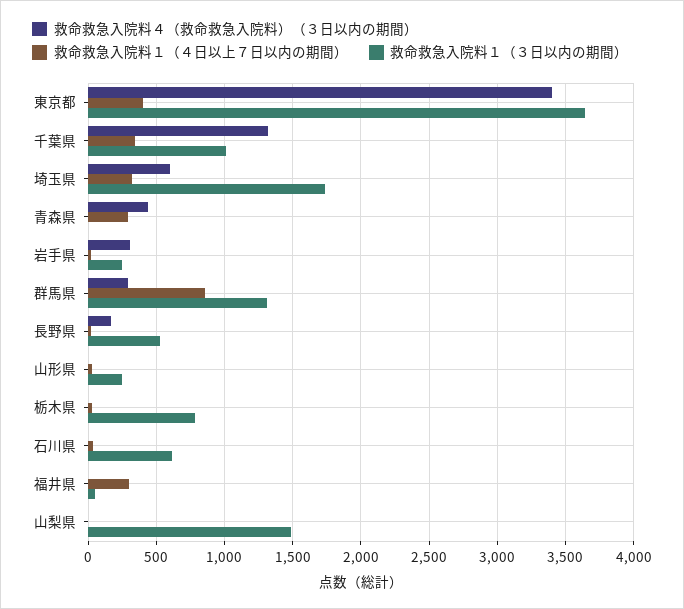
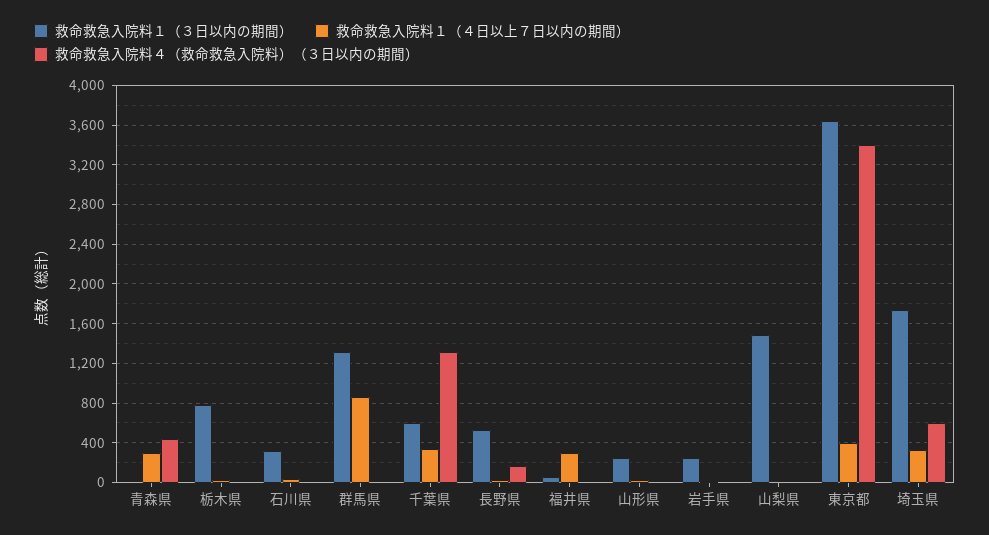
救命救急入院料１（３日以内の期間）, 千葉県: 1000 -> 600
救命救急入院料４（救命救急入院料）（３日以内の期間）, 岩手県: 300 -> 0
救命救急入院料４（救命救急入院料）（３日以内の期間）, 群馬県: 300 -> 0
救命救急入院料１（３日以内の期間）, 石川県: 600 -> 300

